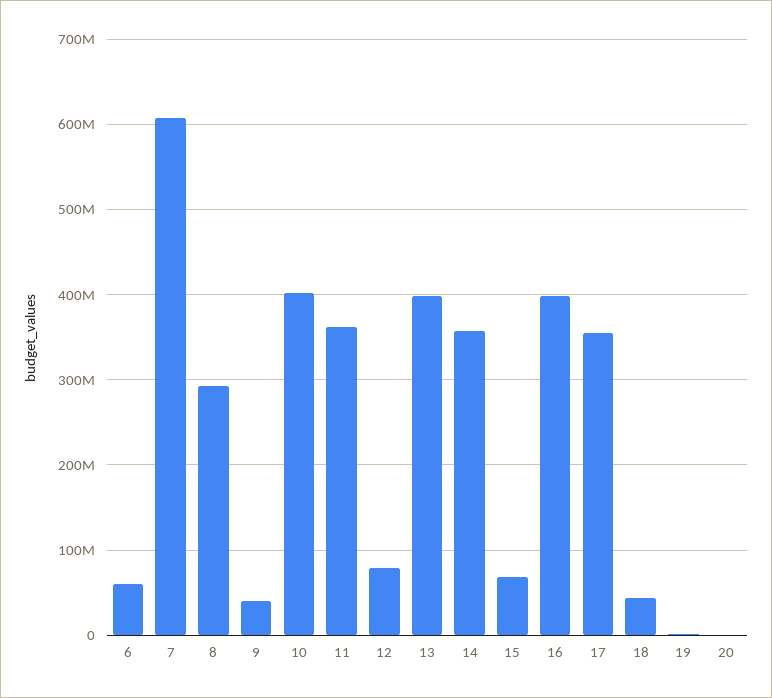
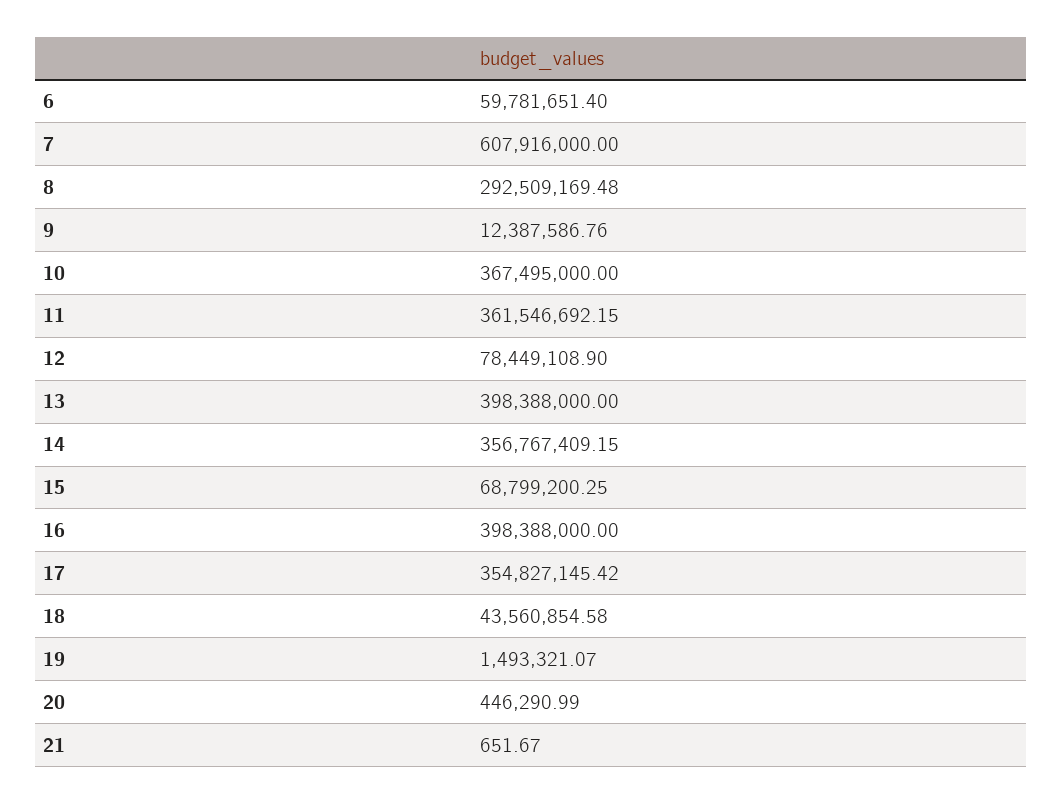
9: 40000000 -> 12387586.76
10: 400000000 -> 367495000
21: none -> 651.67

